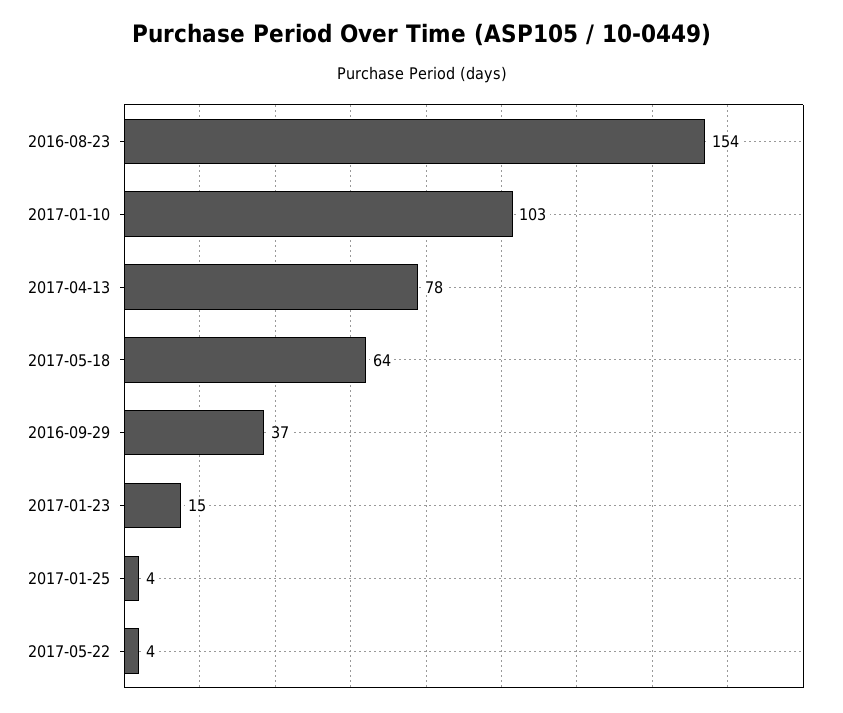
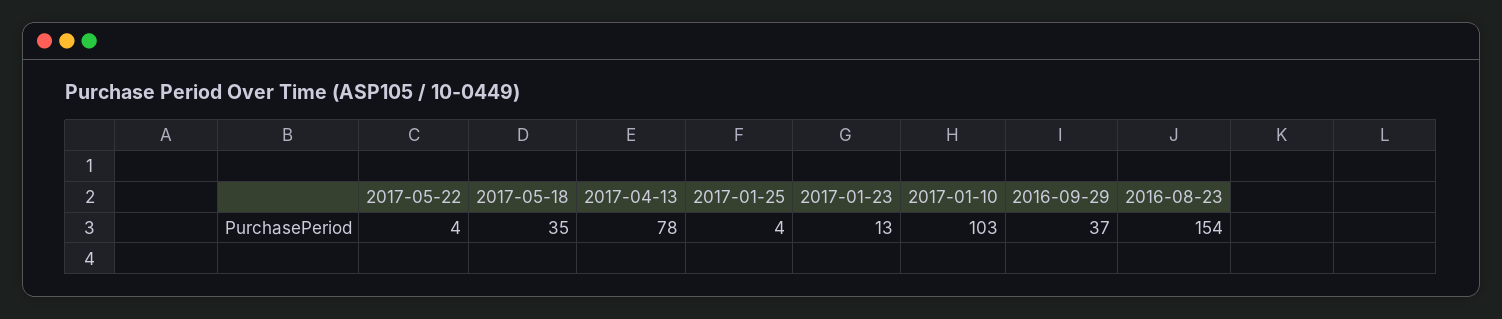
2017-05-18: 64 -> 35
2017-01-23: 15 -> 13

